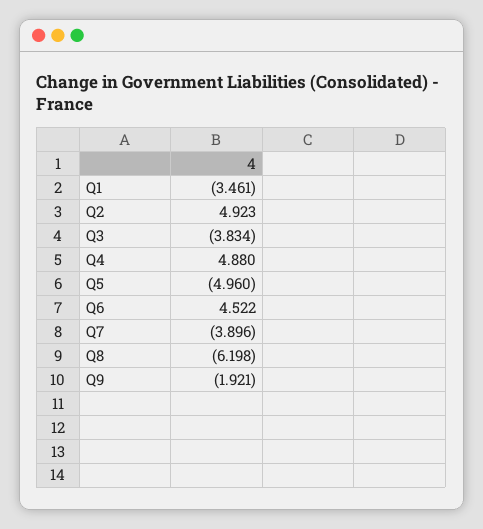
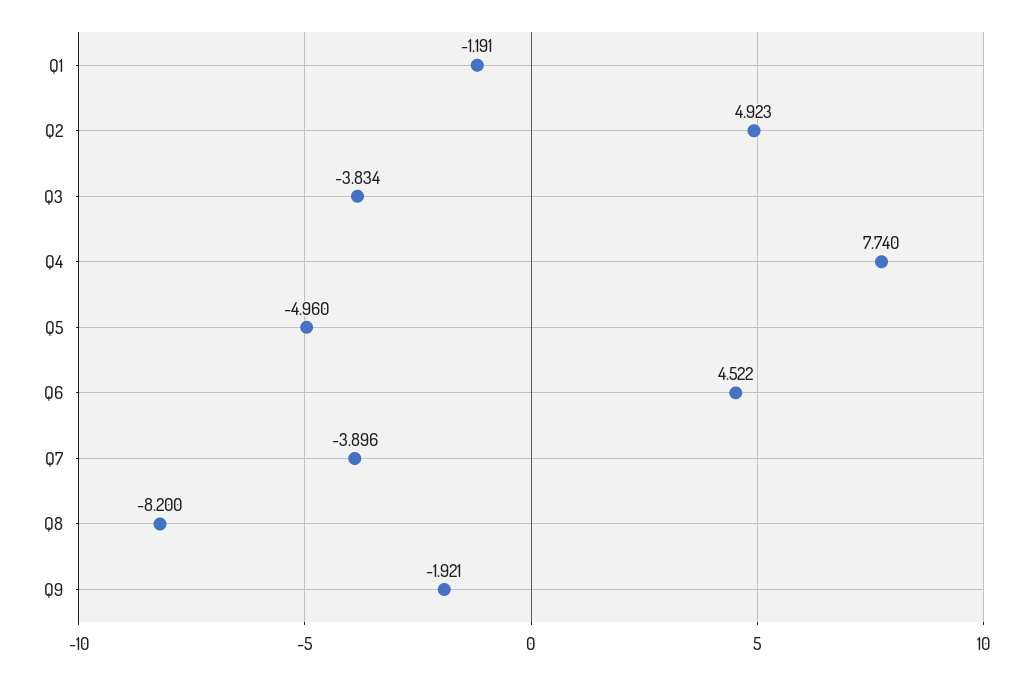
Q1: -3.461 -> -1.191
Q4: 4.88 -> 7.74
Q8: -6.198 -> -8.2

